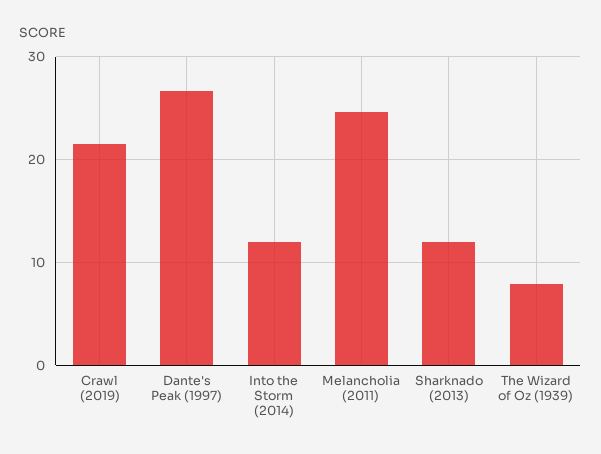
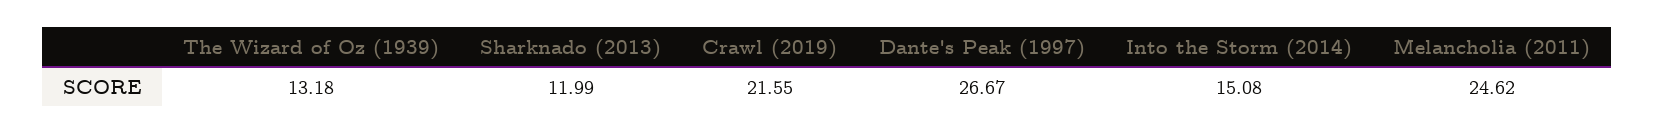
Into the Storm (2014): 12 -> 15.08
The Wizard of Oz (1939): 8 -> 13.18

